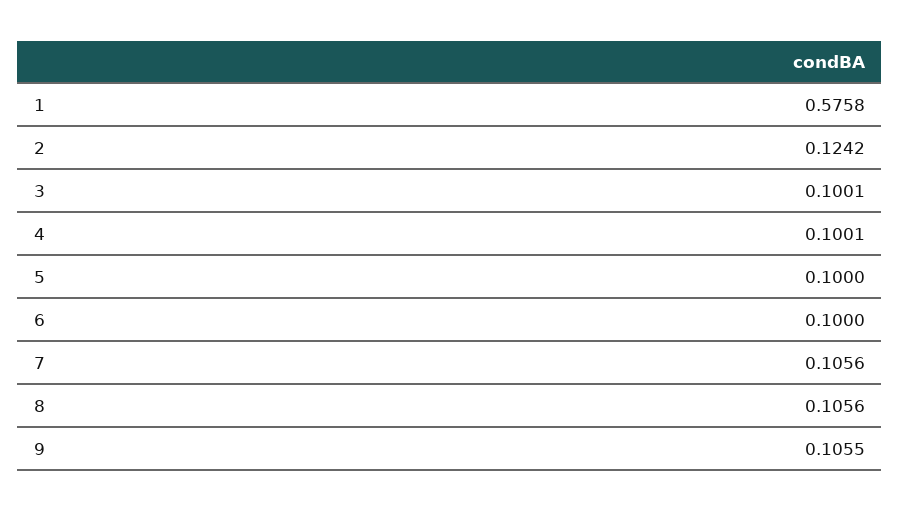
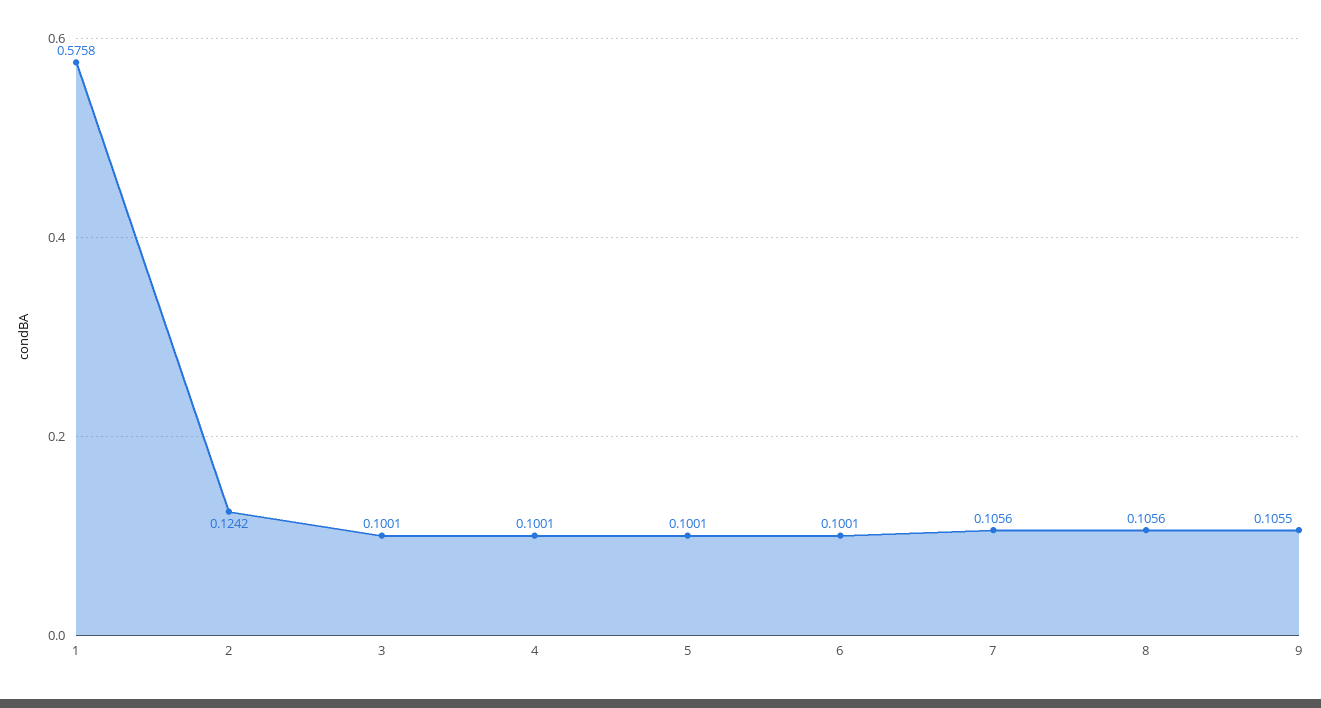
5: 0.1 -> 0.1001
6: 0.1 -> 0.1001

